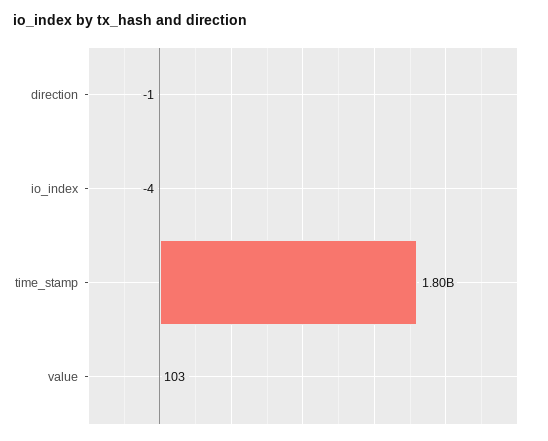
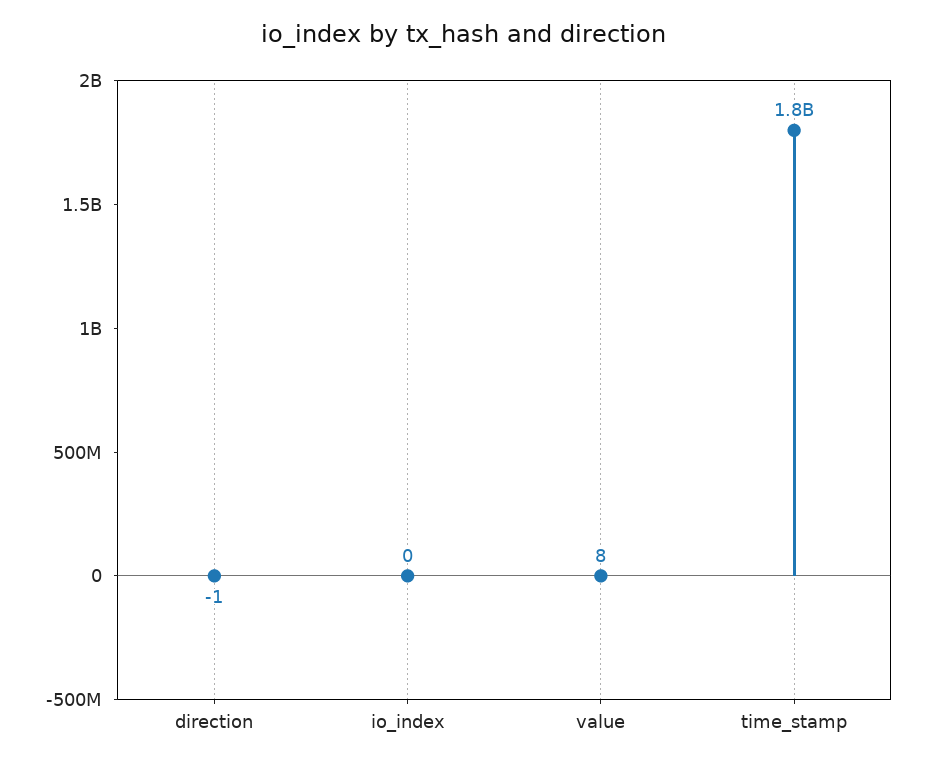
io_index: -4 -> 0
value: 103 -> 8

